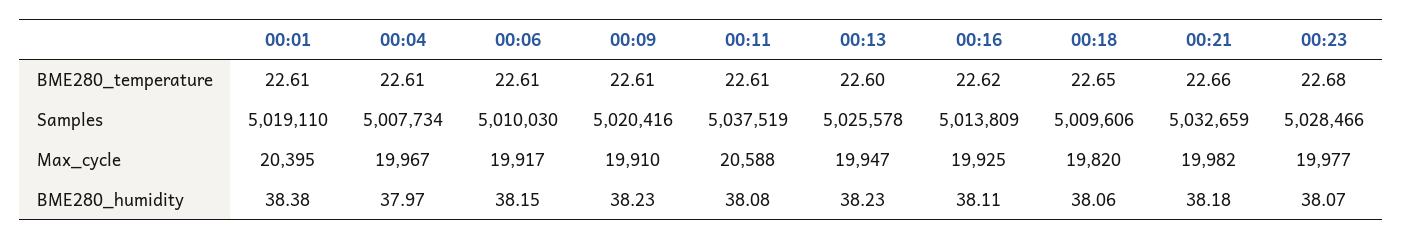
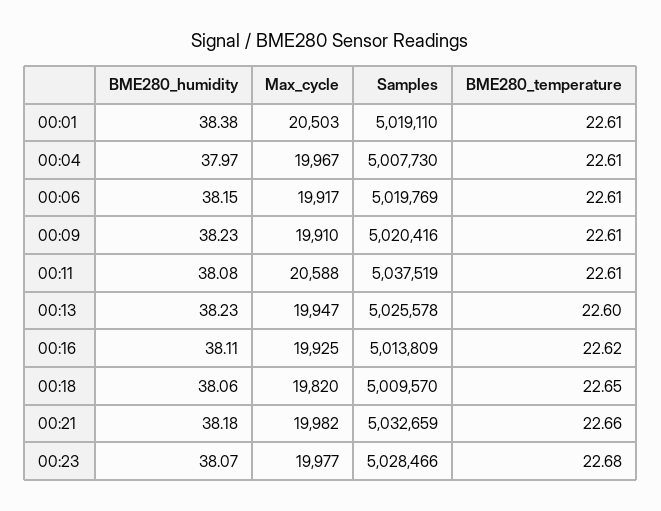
00:04, Samples: 5007734 -> 5007730
00:06, Samples: 5010030 -> 5019769
00:18, Samples: 5009606 -> 5009570
00:01, Max_cycle: 20395 -> 20503

